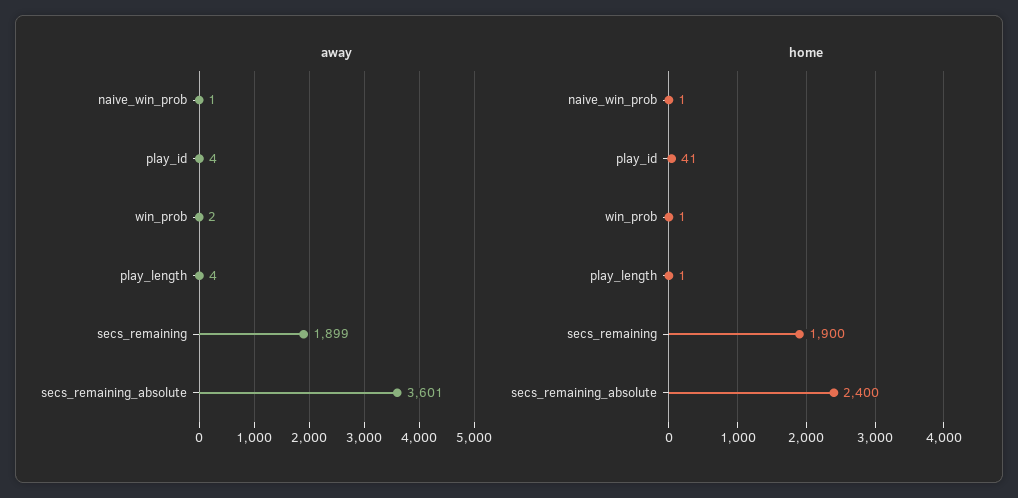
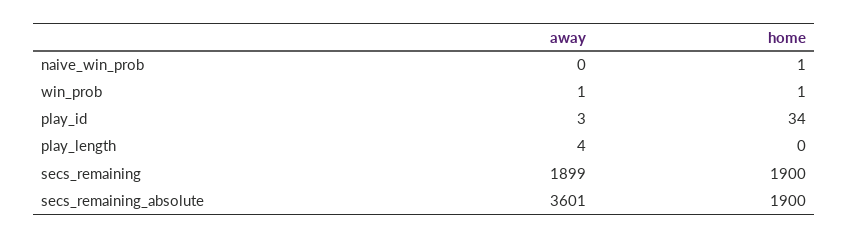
away, naive_win_prob: 1 -> 0
away, play_id: 4 -> 3
away, win_prob: 2 -> 1
home, play_id: 41 -> 34
home, play_length: 1 -> 0
home, secs_remaining_absolute: 2400 -> 1900

